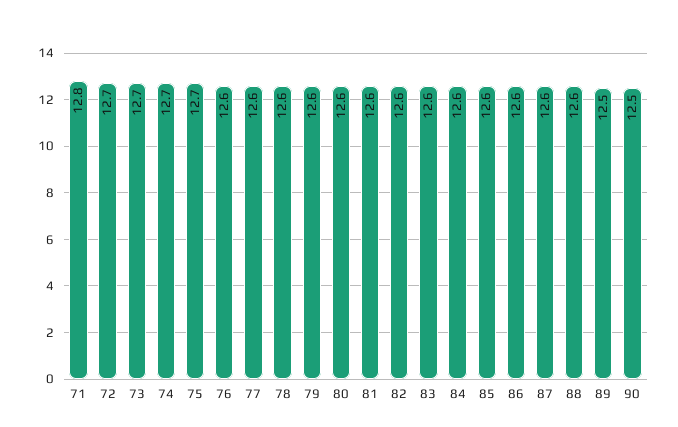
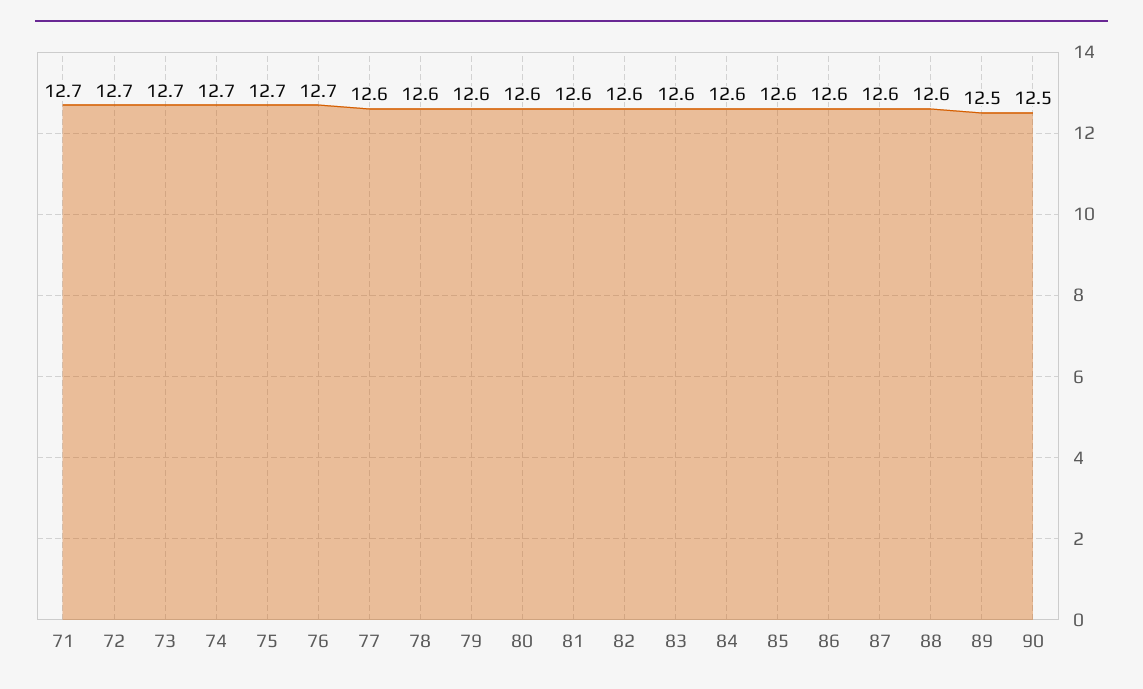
71: 12.8 -> 12.7
76: 12.6 -> 12.7

